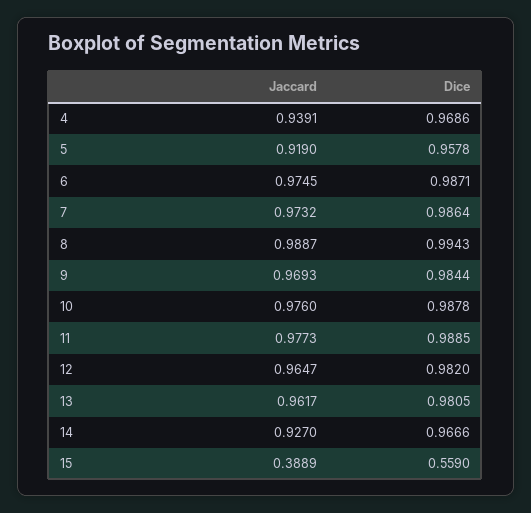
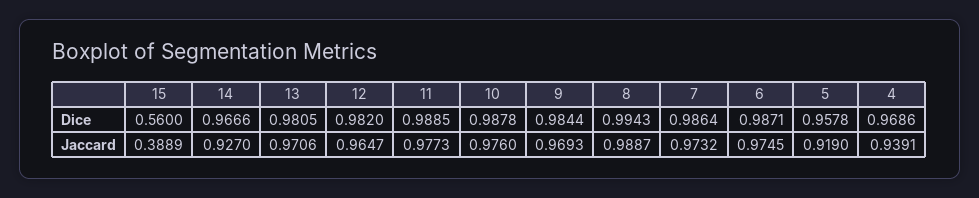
Jaccard, 13: 0.9617 -> 0.9706
Dice, 15: 0.559 -> 0.56

